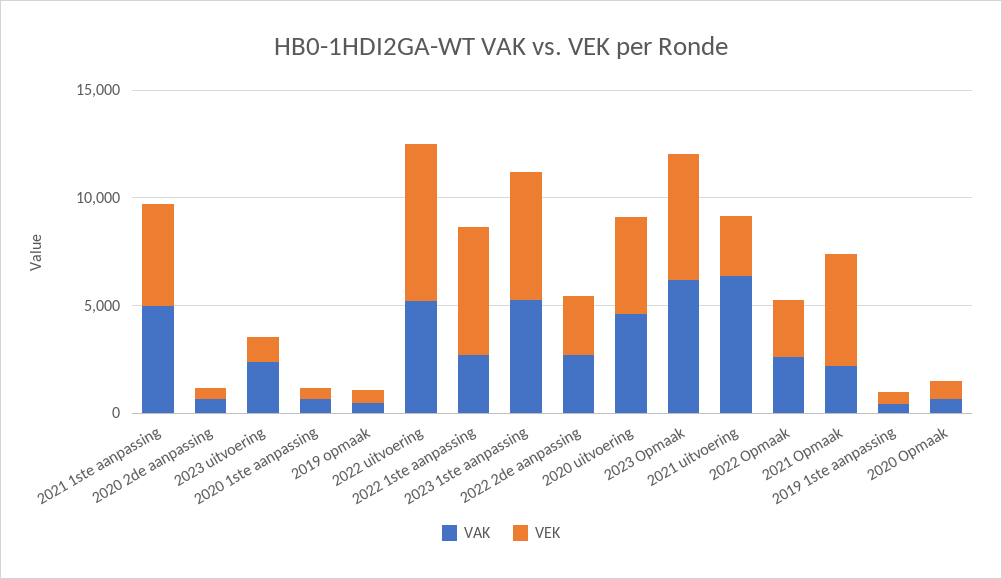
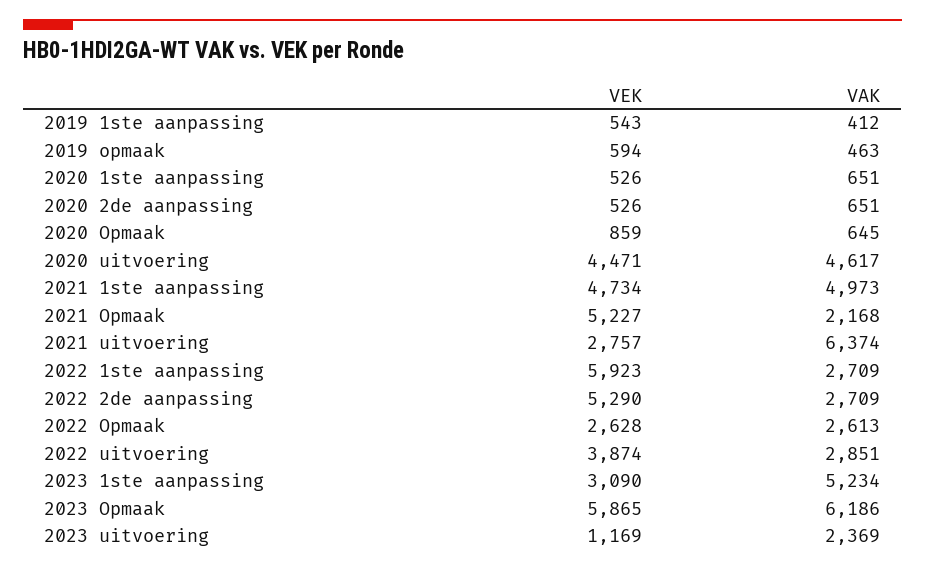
VAK, 2022 uitvoering: 5000 -> 2851
VEK, 2022 uitvoering: 7000 -> 3874
VEK, 2023 1ste aanpassing: 6000 -> 3090
VEK, 2022 2de aanpassing: 3000 -> 5290

